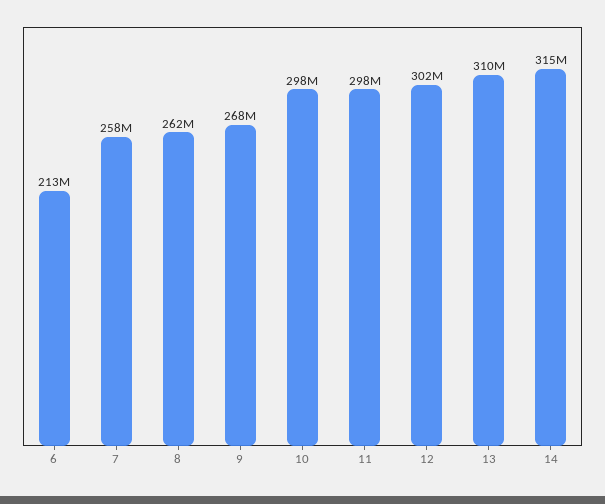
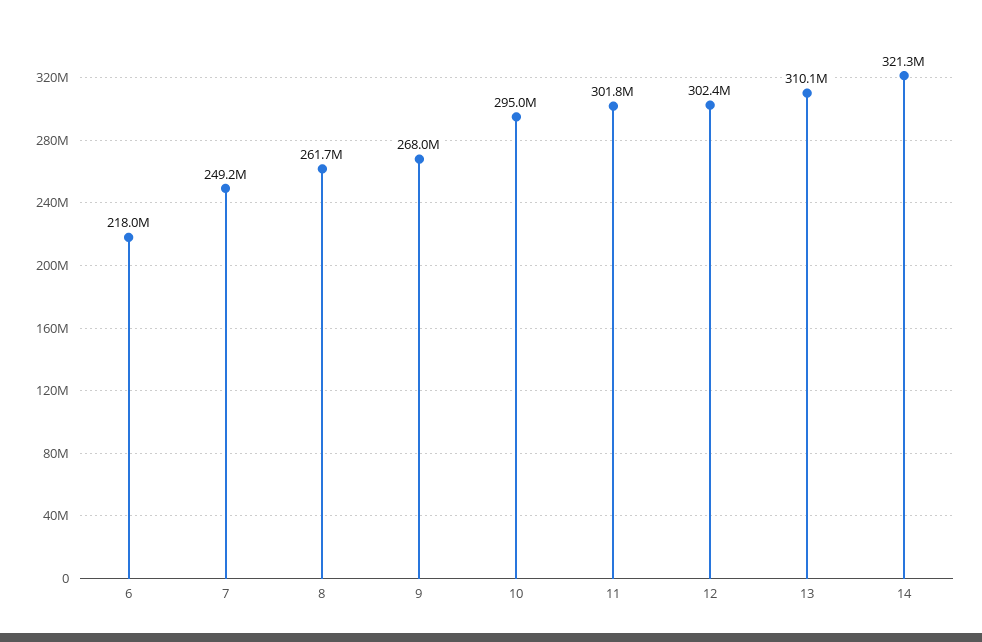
6: 213000000 -> 218000000
7: 258000000 -> 249200000
10: 298000000 -> 295000000
11: 298000000 -> 301800000
14: 315000000 -> 321300000

